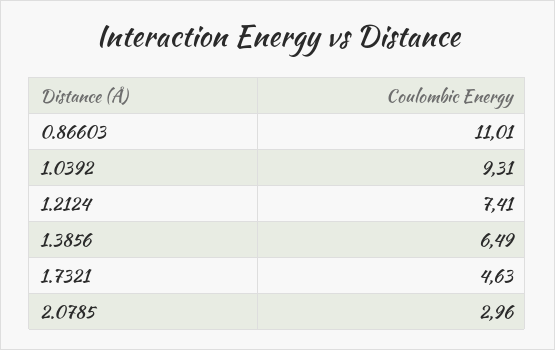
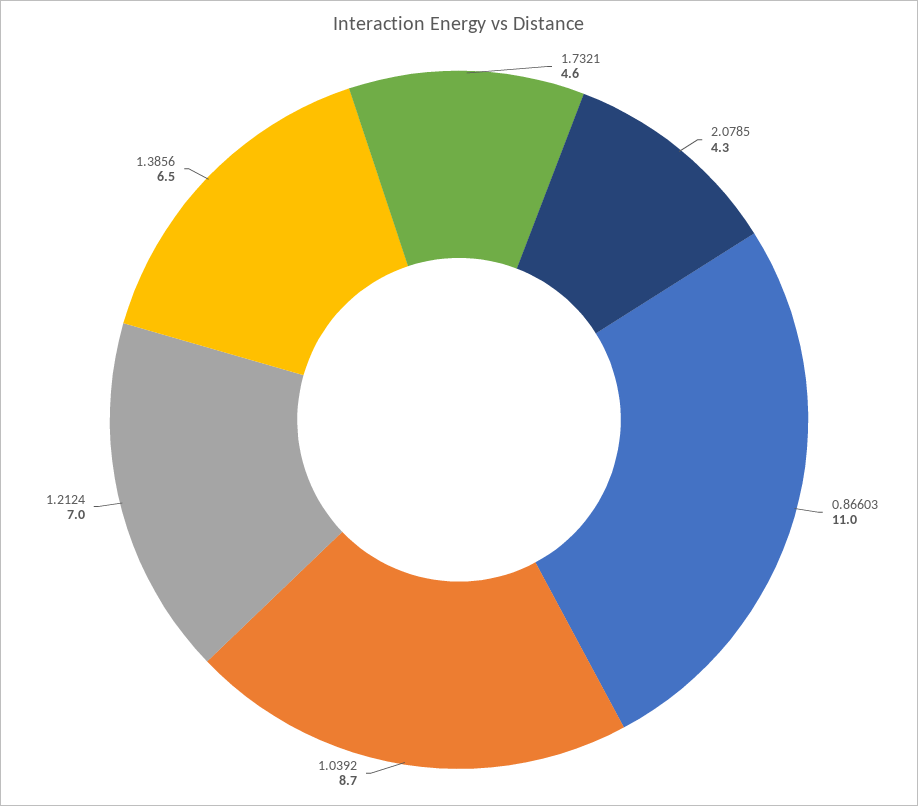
1.0392: 9.31 -> 8.7
1.2124: 7.41 -> 7
2.0785: 2.96 -> 4.3

